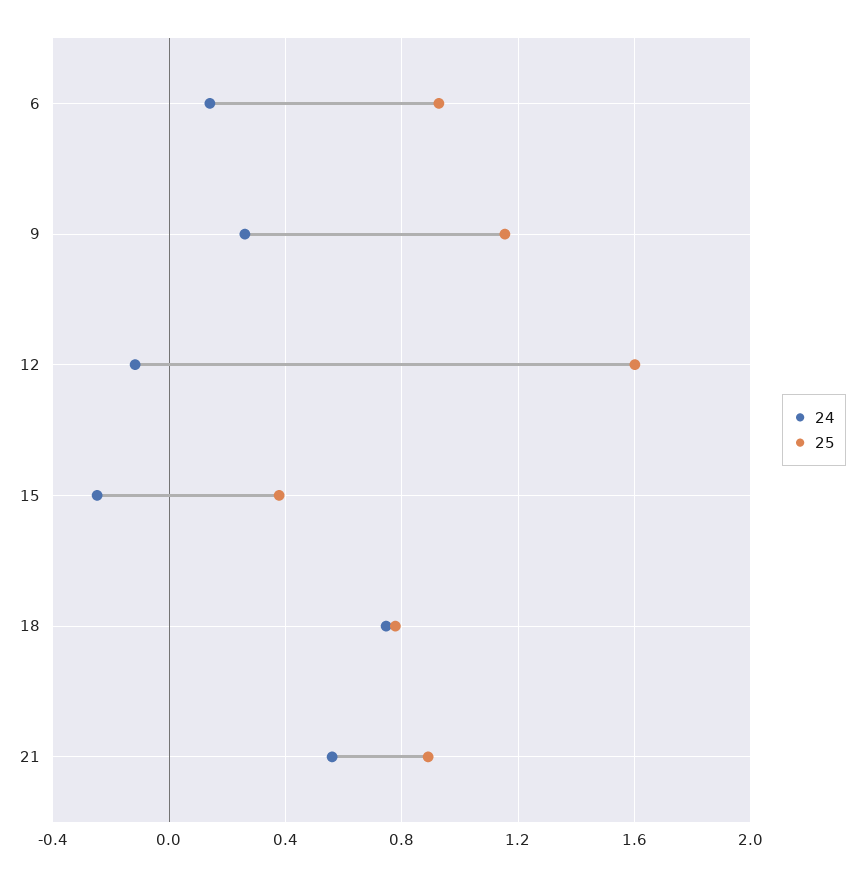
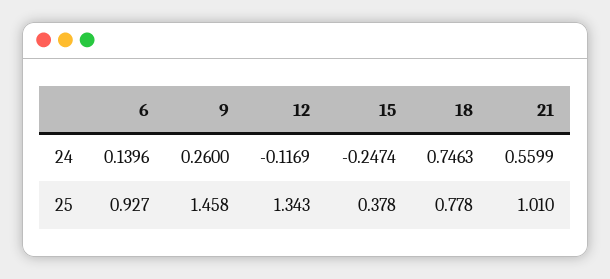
25, 9: 1.15 -> 1.458
25, 12: 1.6 -> 1.343
25, 21: 0.9 -> 1.01

